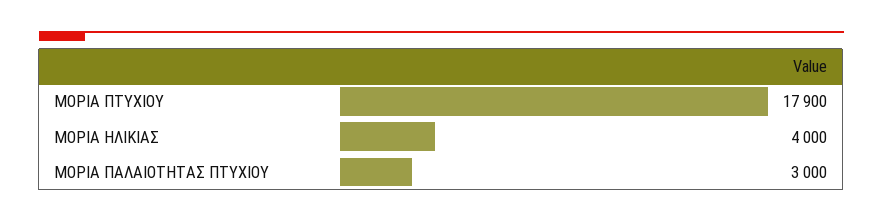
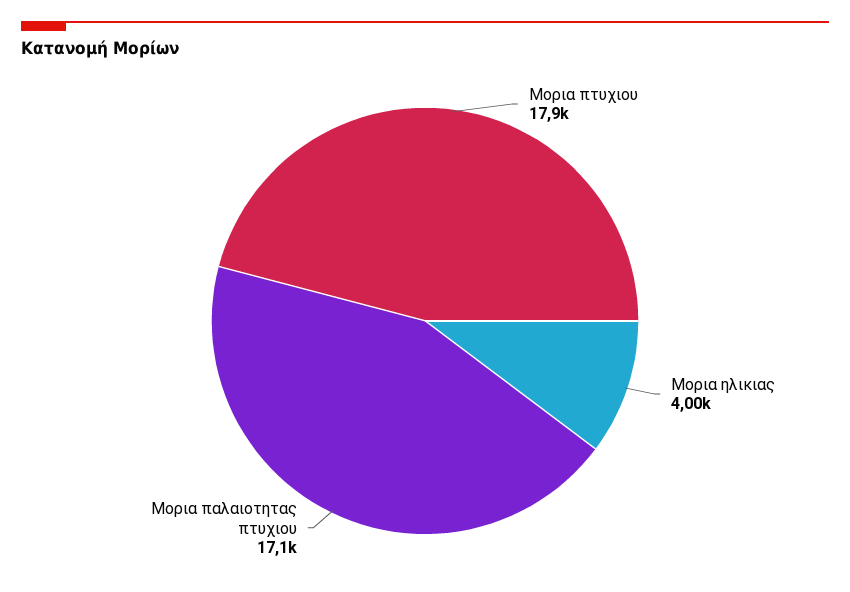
ΜΟΡΙΑ ΠΑΛΑΙΟΤΗΤΑΣ ΠΤΥΧΙΟΥ: 3000 -> 17100

